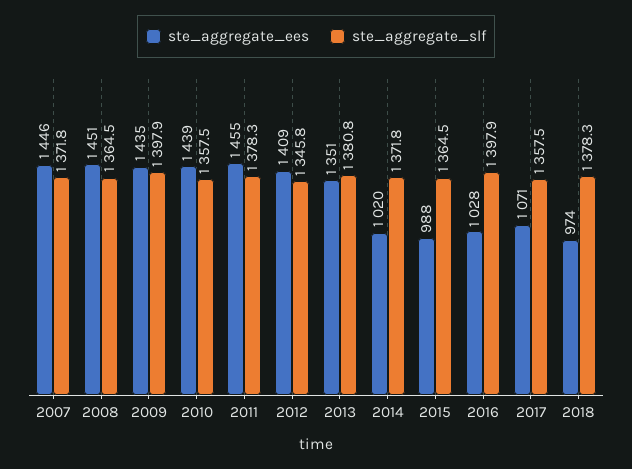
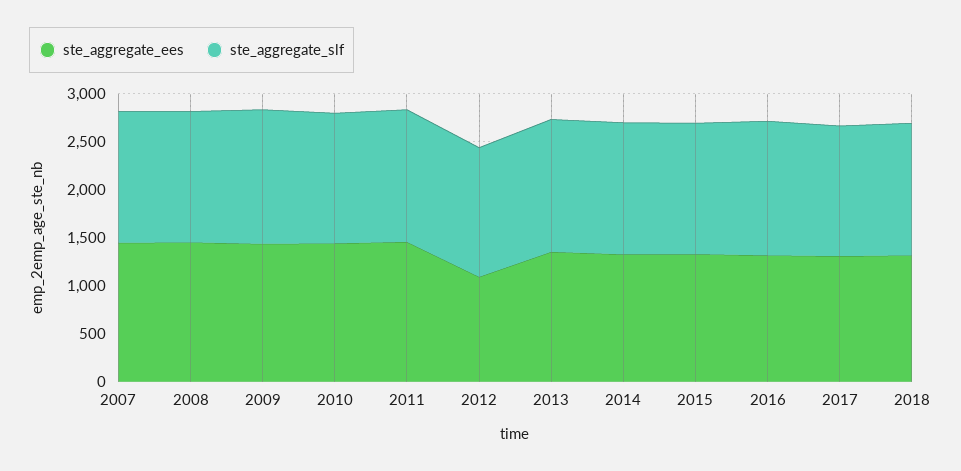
ste_aggregate_ees, 2012: 1409 -> 1100
ste_aggregate_ees, 2014: 1020 -> 1300
ste_aggregate_ees, 2015: 988 -> 1300
ste_aggregate_ees, 2016: 1028 -> 1300
ste_aggregate_ees, 2017: 1071 -> 1300
ste_aggregate_ees, 2018: 974 -> 1300

